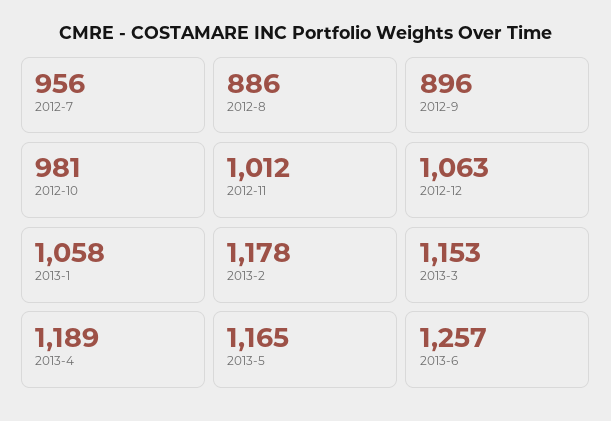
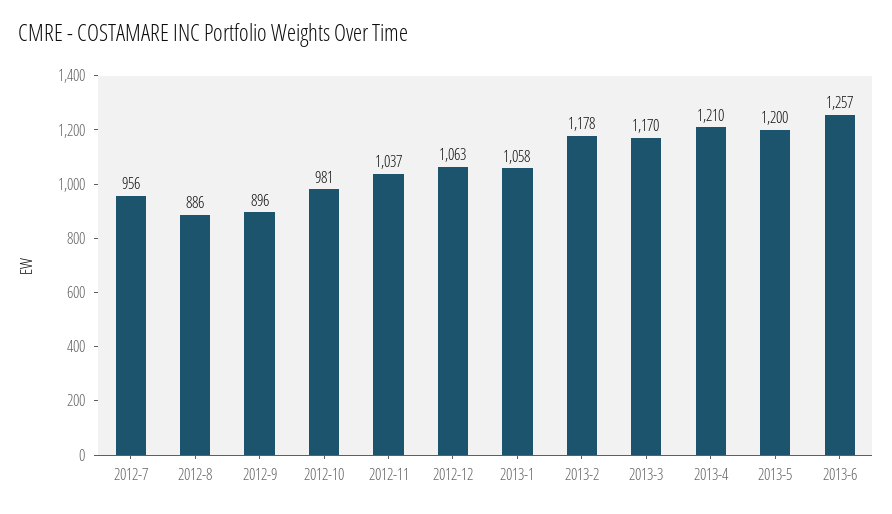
2012-11: 1012 -> 1037
2013-3: 1153 -> 1170
2013-4: 1189 -> 1210
2013-5: 1165 -> 1200

